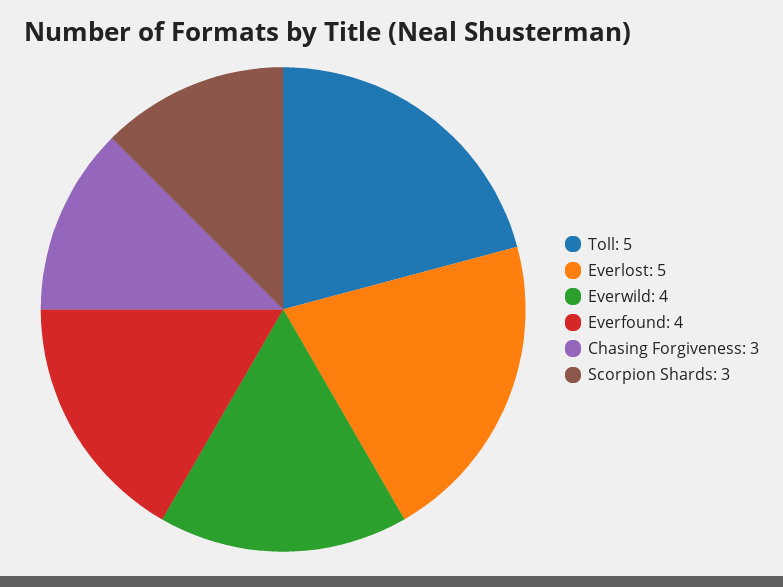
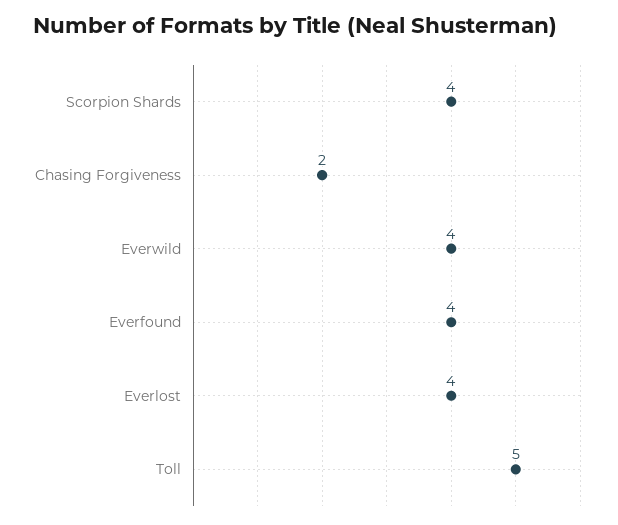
Everlost: 5 -> 4
Chasing Forgiveness: 3 -> 2
Scorpion Shards: 3 -> 4

